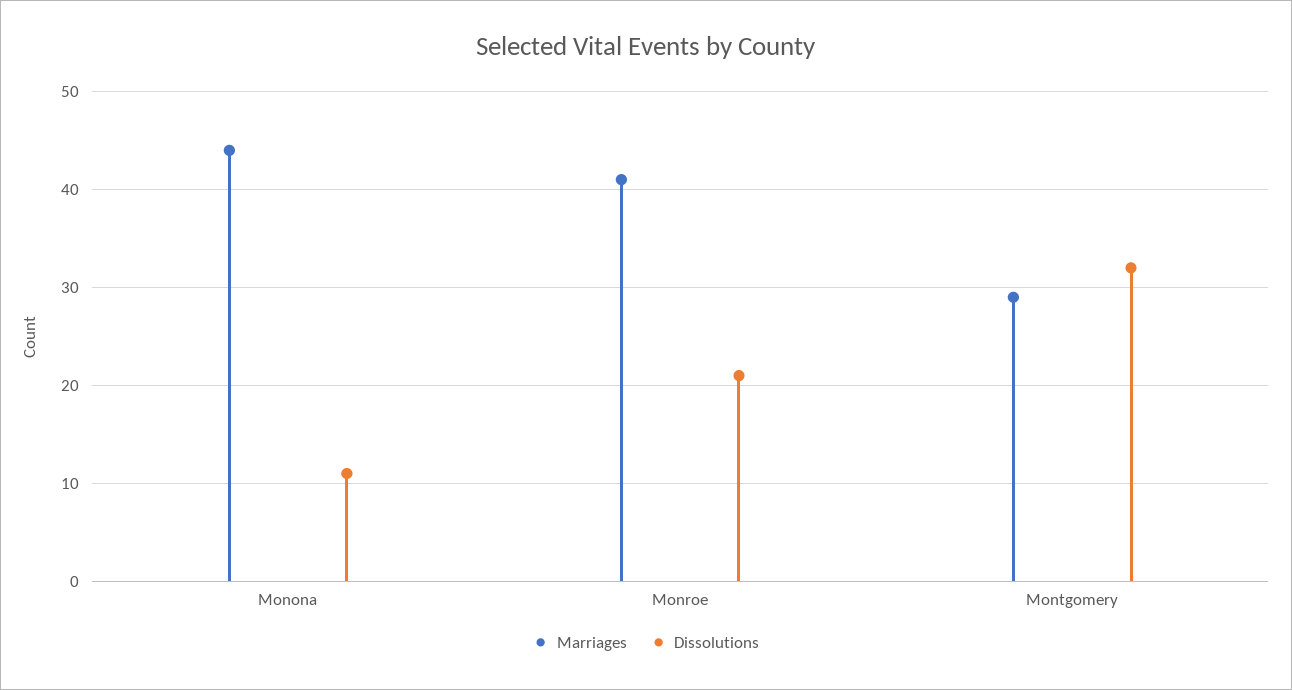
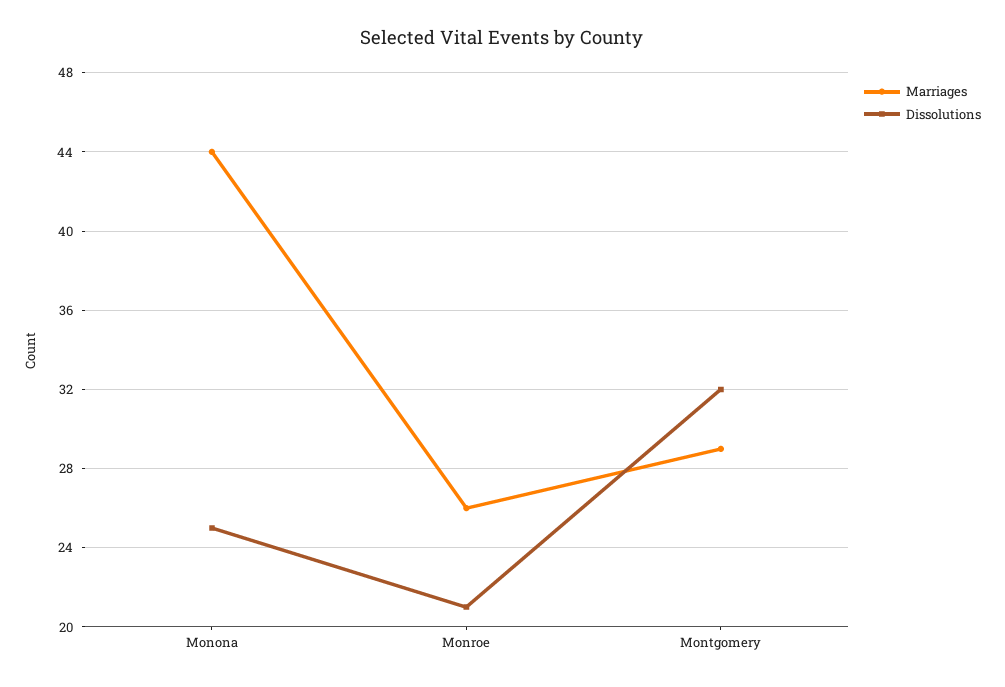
Dissolutions, Monona: 11 -> 25
Marriages, Monroe: 41 -> 26

